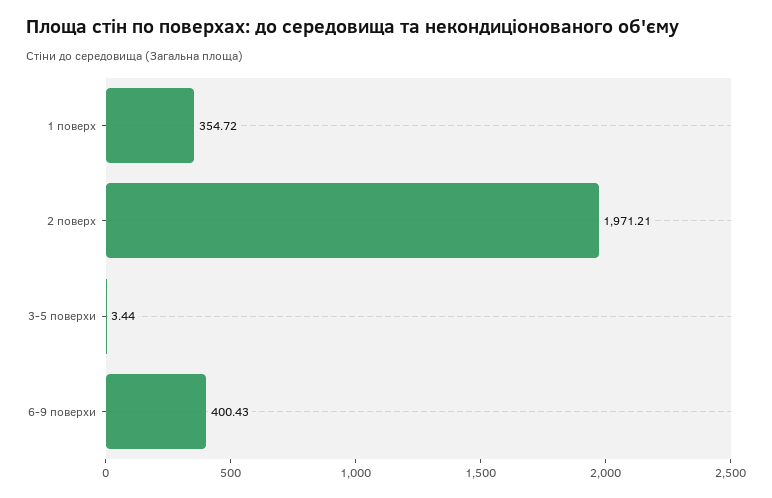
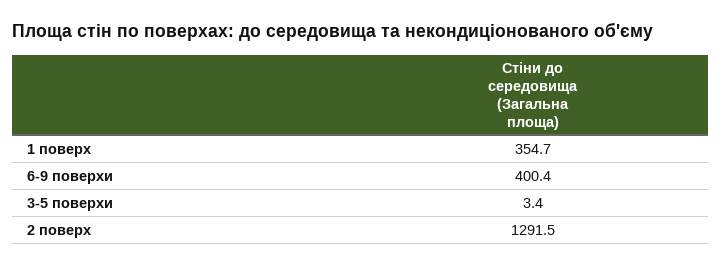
2 поверх: 1971.21 -> 1291.5

